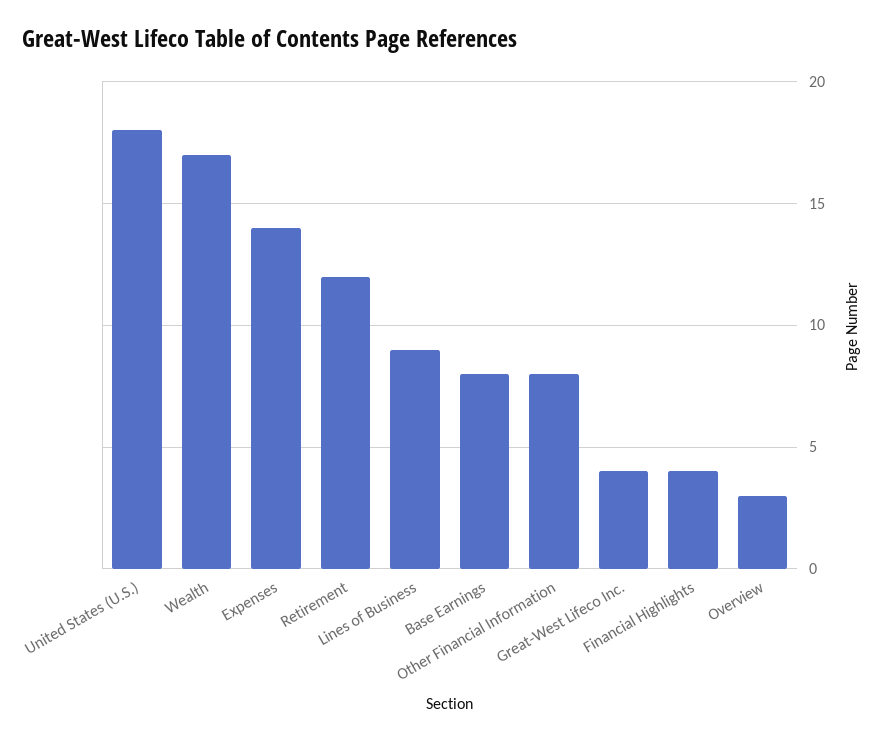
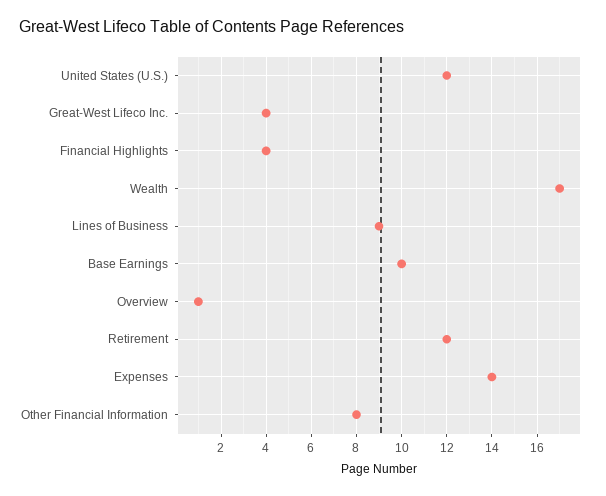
United States (U.S.): 18 -> 12
Base Earnings: 8 -> 10
Overview: 3 -> 1

